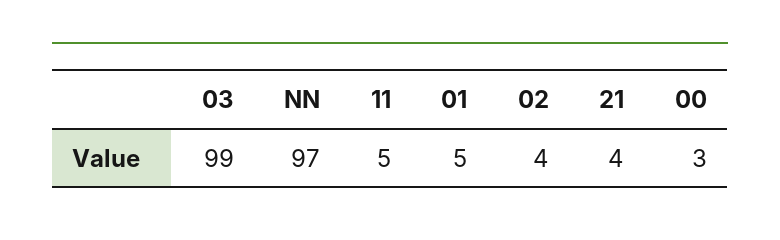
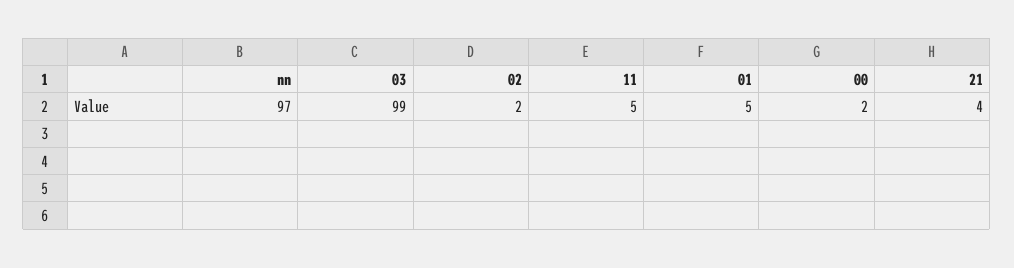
02: 4 -> 2
00: 3 -> 2

